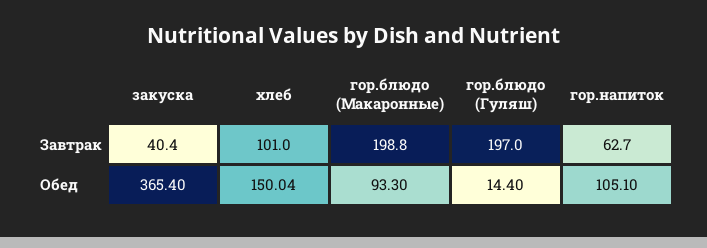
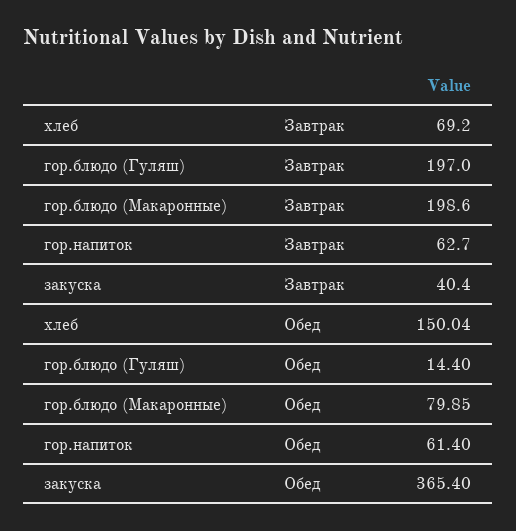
хлеб, Завтрак: 101 -> 69.2
гор.блюдо (Макаронные), Завтрак: 198.8 -> 198.6
гор.блюдо (Макаронные), Обед: 93.3 -> 79.85
гор.напиток, Обед: 105.1 -> 61.4

